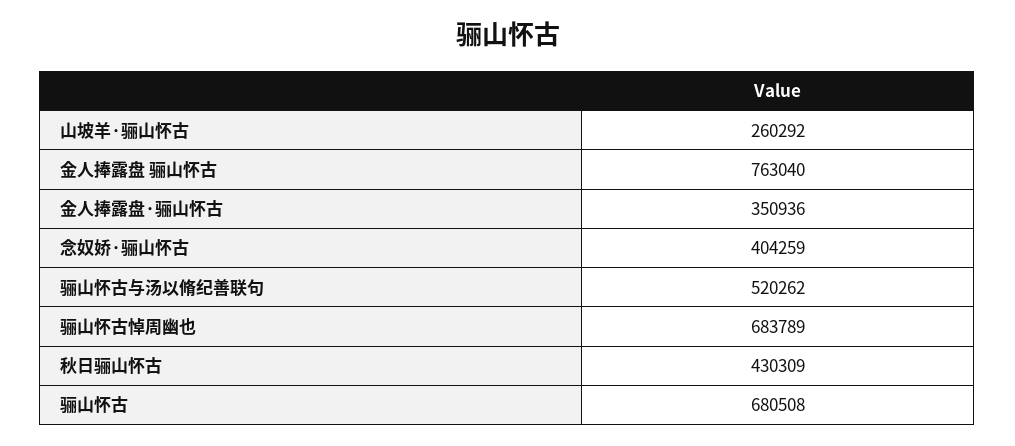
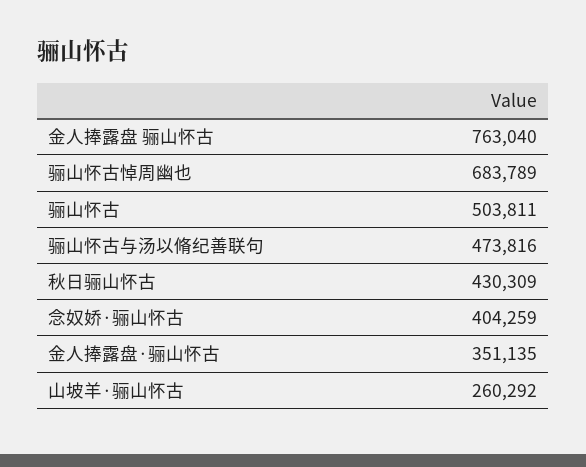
金人捧露盘·骊山怀古: 350936 -> 351135
骊山怀古与汤以脩纪善联句: 520262 -> 473816
骊山怀古: 680508 -> 503811

